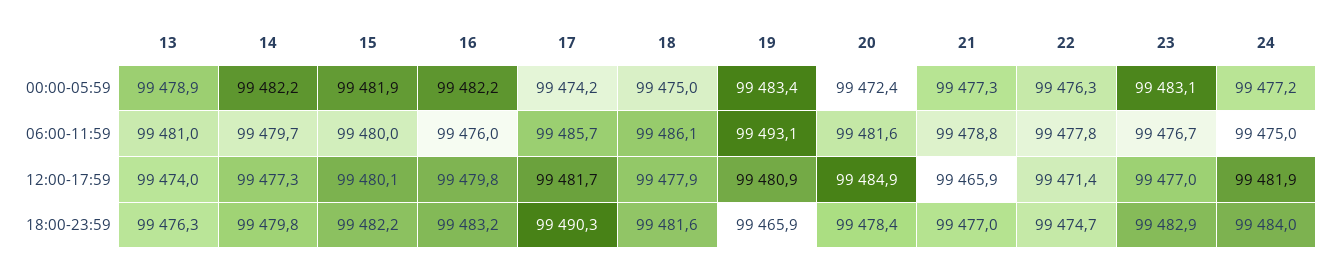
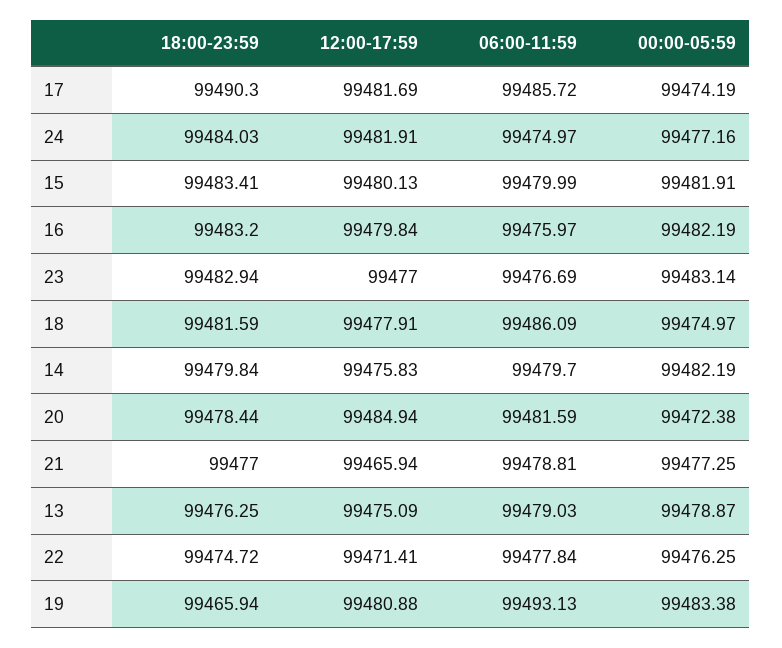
13, 06:00-11:59: 99481 -> 99479.03
13, 12:00-17:59: 99474 -> 99475.09
14, 12:00-17:59: 99477.3 -> 99475.83
15, 18:00-23:59: 99482.2 -> 99483.41

